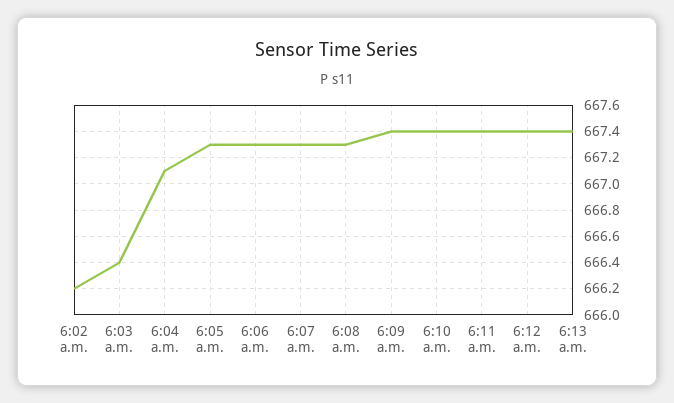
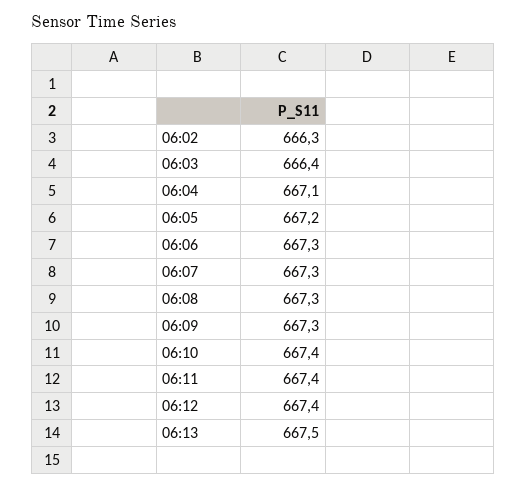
6:02 a.m.: 666.2 -> 666.3
6:05 a.m.: 667.3 -> 667.2
6:09 a.m.: 667.4 -> 667.3
6:13 a.m.: 667.4 -> 667.5

